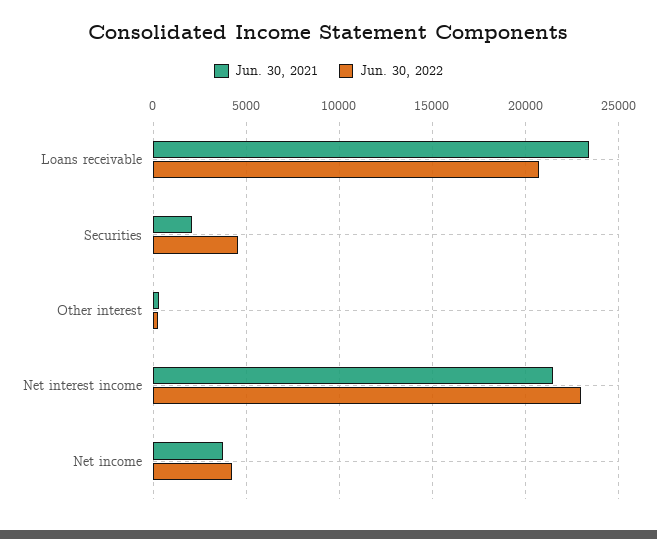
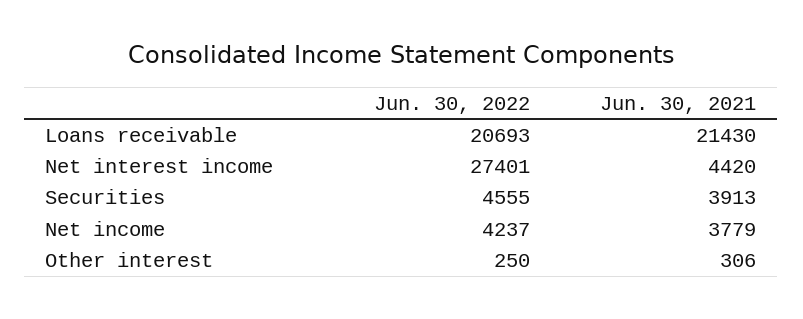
Jun. 30, 2021, Loans receivable: 23500 -> 21430
Jun. 30, 2021, Securities: 2000 -> 3913
Jun. 30, 2021, Net interest income: 21500 -> 4420
Jun. 30, 2022, Net interest income: 23000 -> 27401

